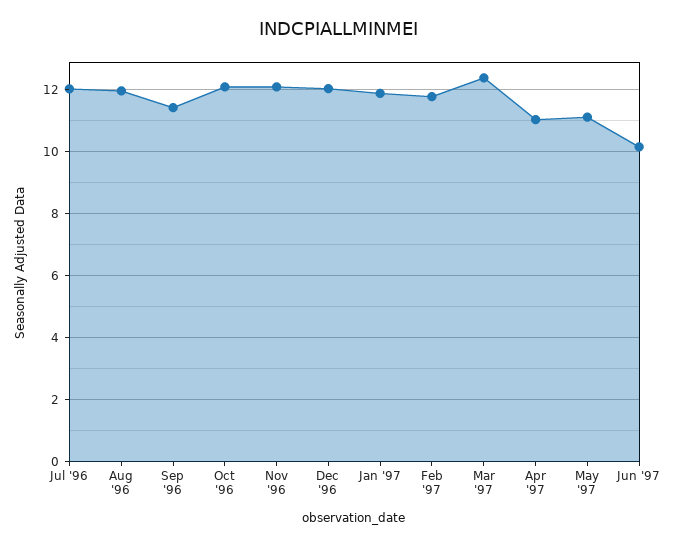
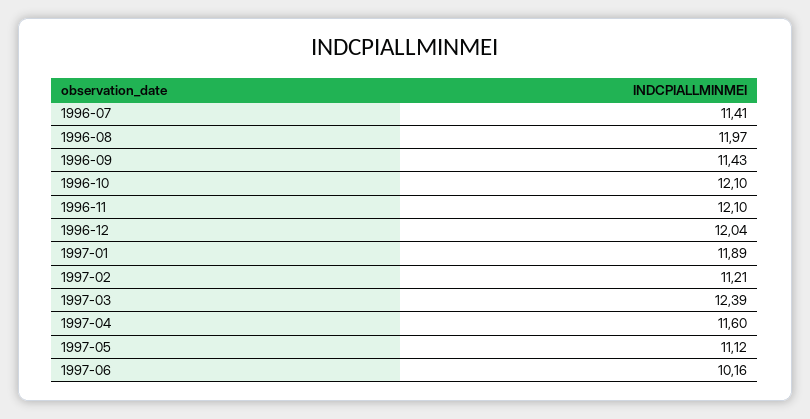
Jul '96: 12 -> 11.41
Feb '97: 11.8 -> 11.21
Apr '97: 11 -> 11.6

